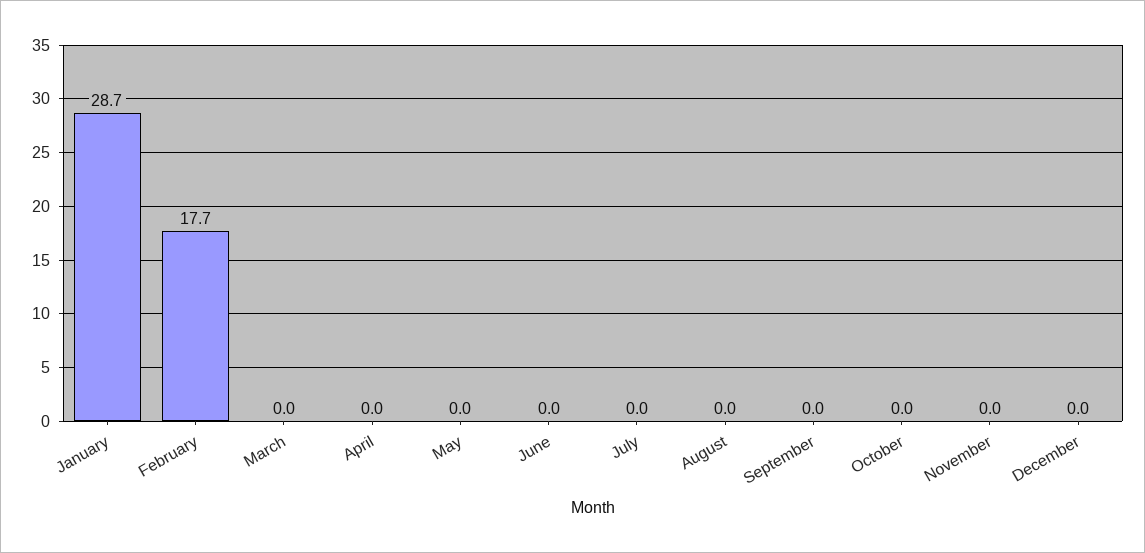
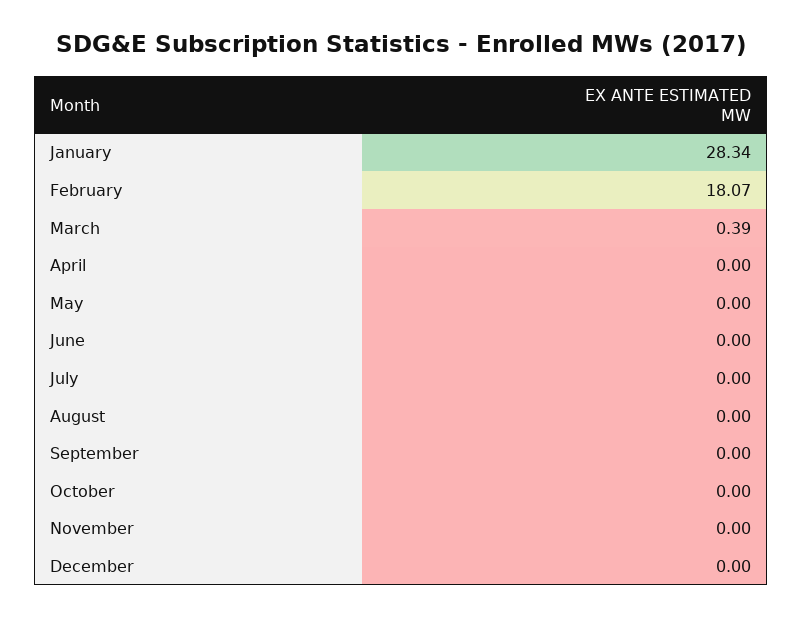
January: 28.7 -> 28.34
February: 17.7 -> 18.07
March: 0 -> 0.39

